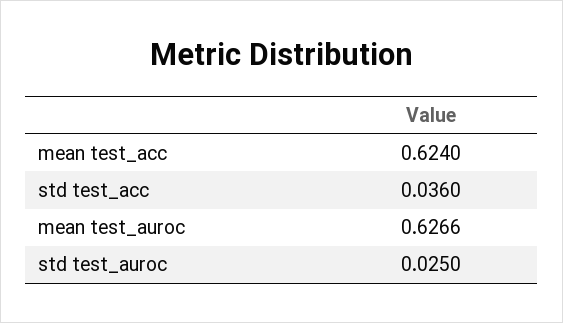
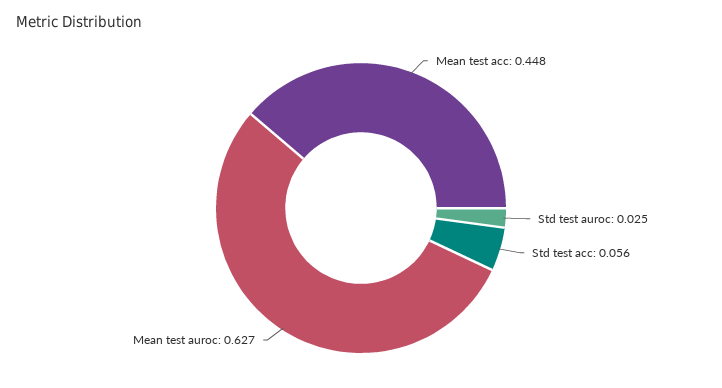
mean test_acc: 0.624 -> 0.448
std test_acc: 0.036 -> 0.056

